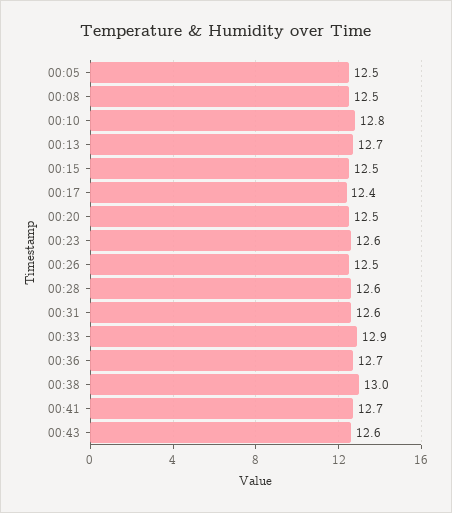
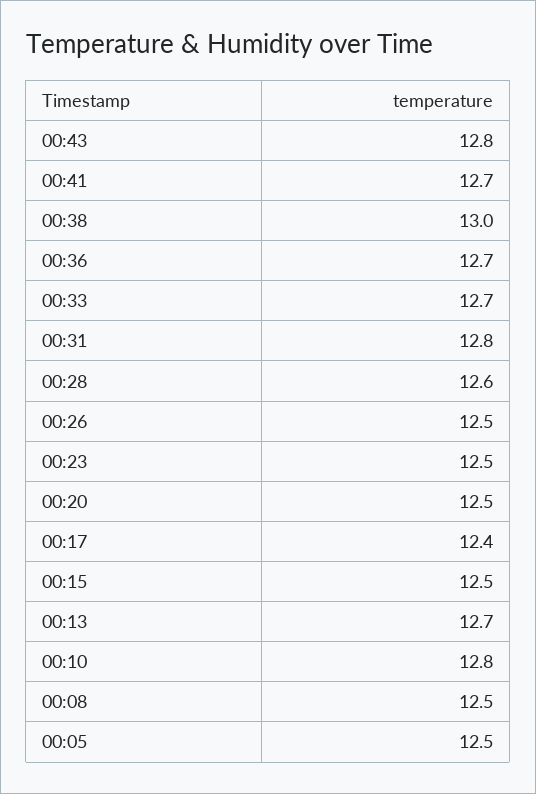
00:23: 12.6 -> 12.5
00:31: 12.6 -> 12.8
00:33: 12.9 -> 12.7
00:43: 12.6 -> 12.8

